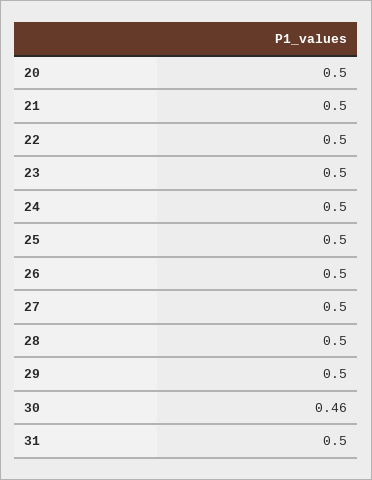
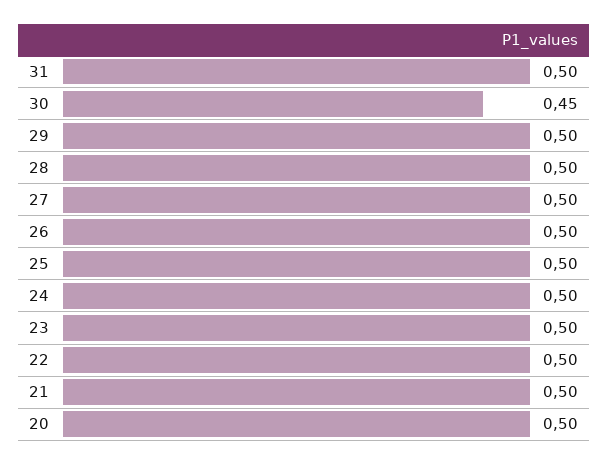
30: 0.46 -> 0.45

